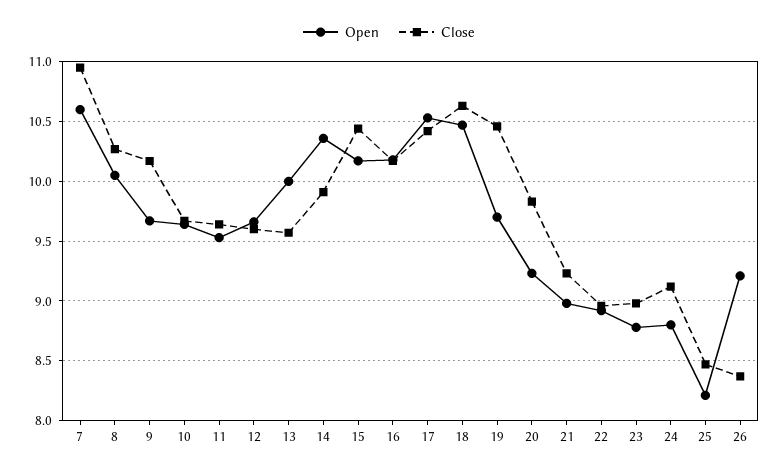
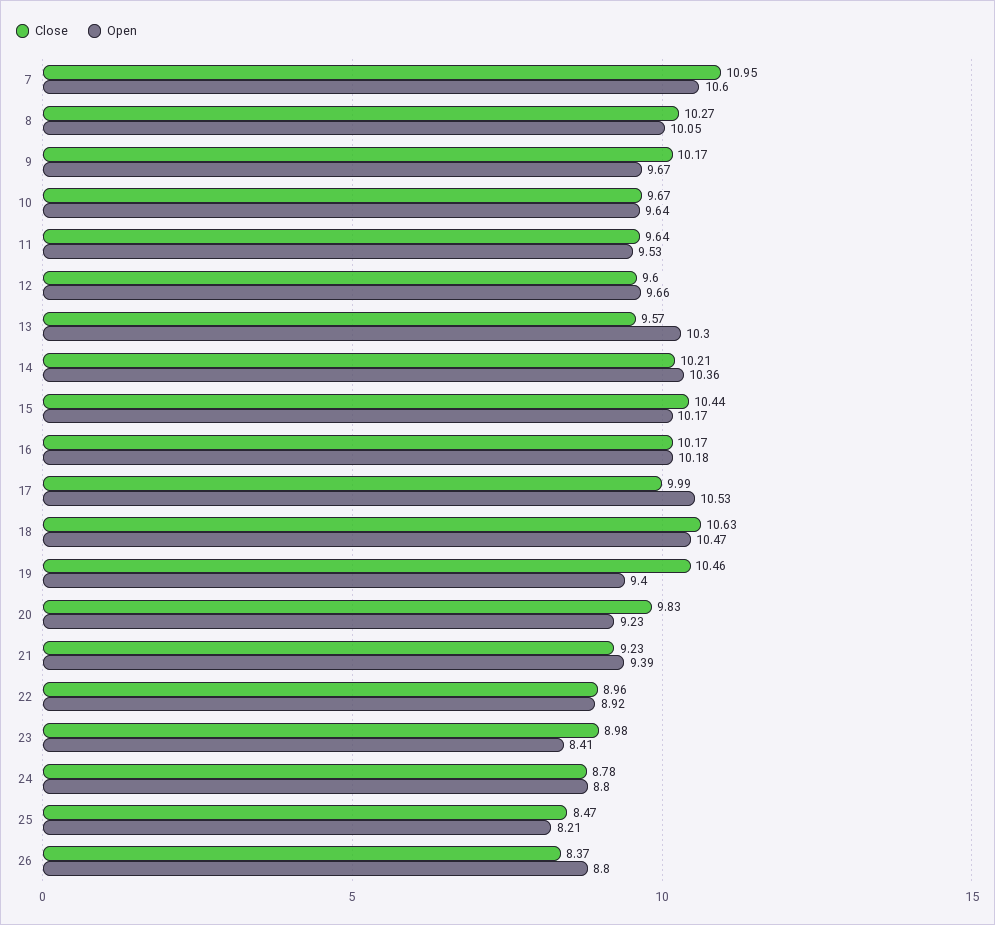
Open, 13: 10 -> 10.3
Close, 14: 9.9 -> 10.21
Close, 17: 10.4 -> 9.99
Open, 19: 9.7 -> 9.4
Open, 21: 9 -> 9.39
Open, 23: 8.8 -> 8.41
Close, 24: 9.1 -> 8.78
Open, 26: 9.2 -> 8.8

